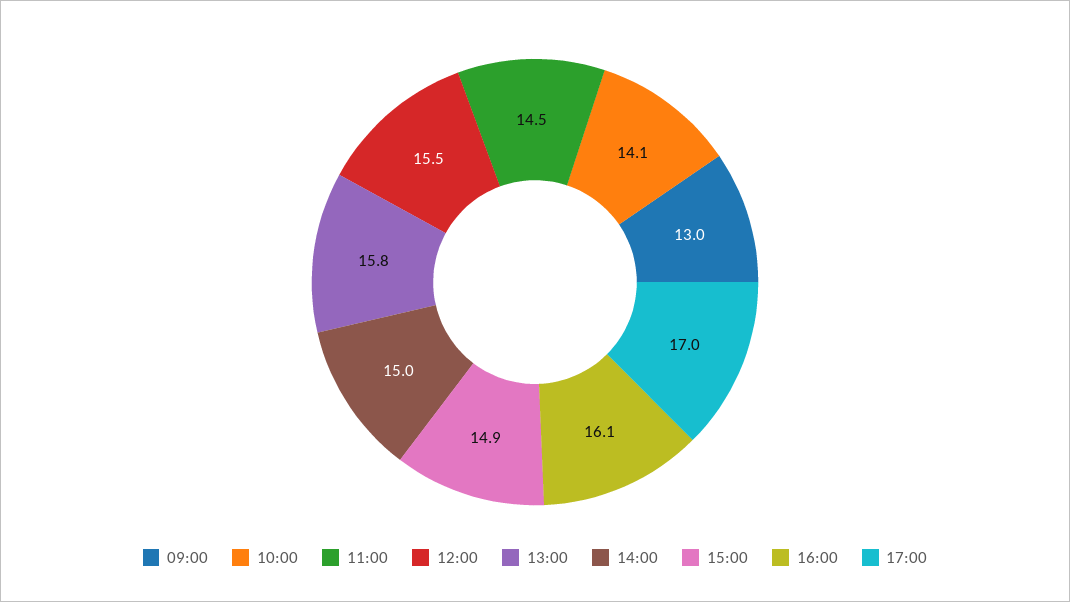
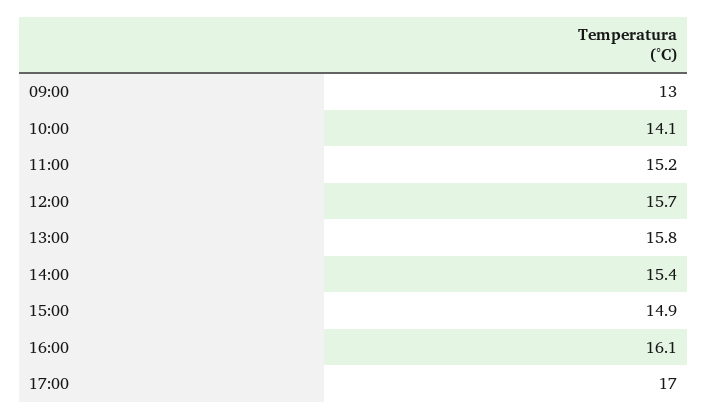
11:00: 14.5 -> 15.2
12:00: 15.5 -> 15.7
14:00: 15 -> 15.4

